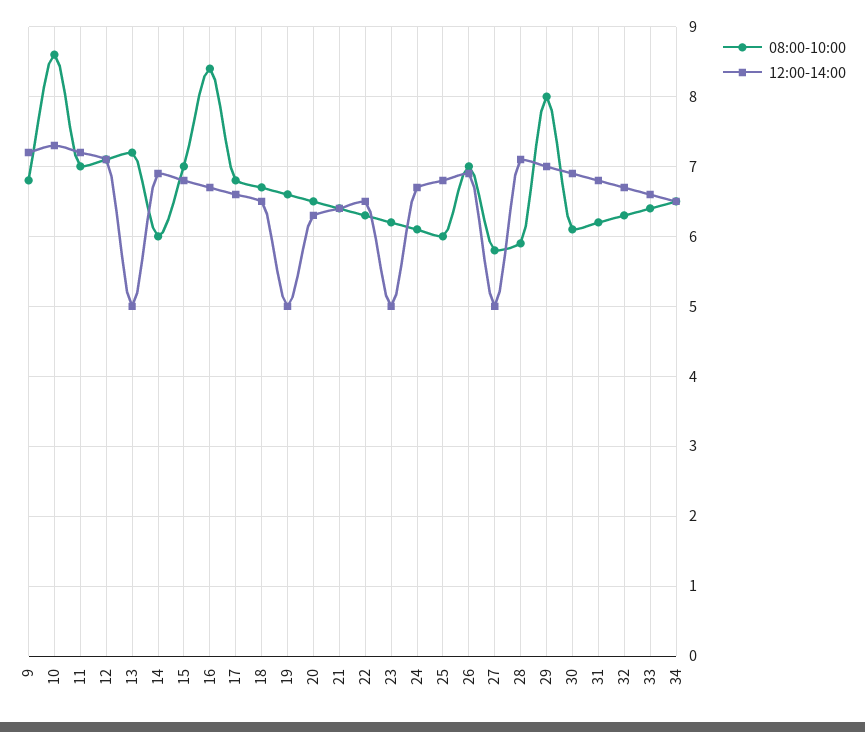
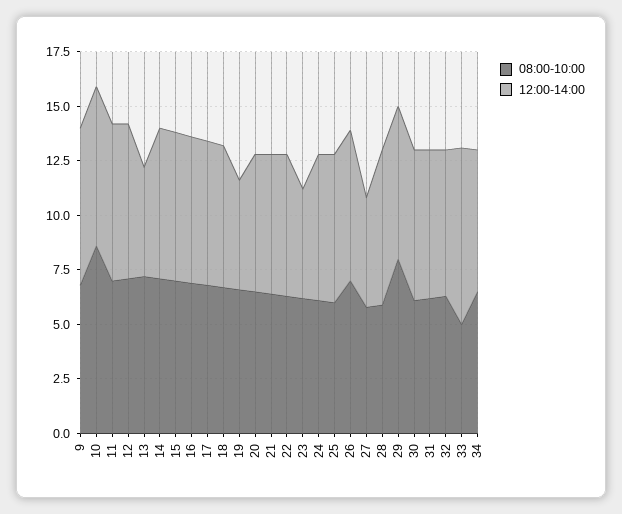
08:00-10:00, 14: 6 -> 7
08:00-10:00, 16: 8.4 -> 7
08:00-10:00, 33: 6.4 -> 5
12:00-14:00, 33: 6.6 -> 8

